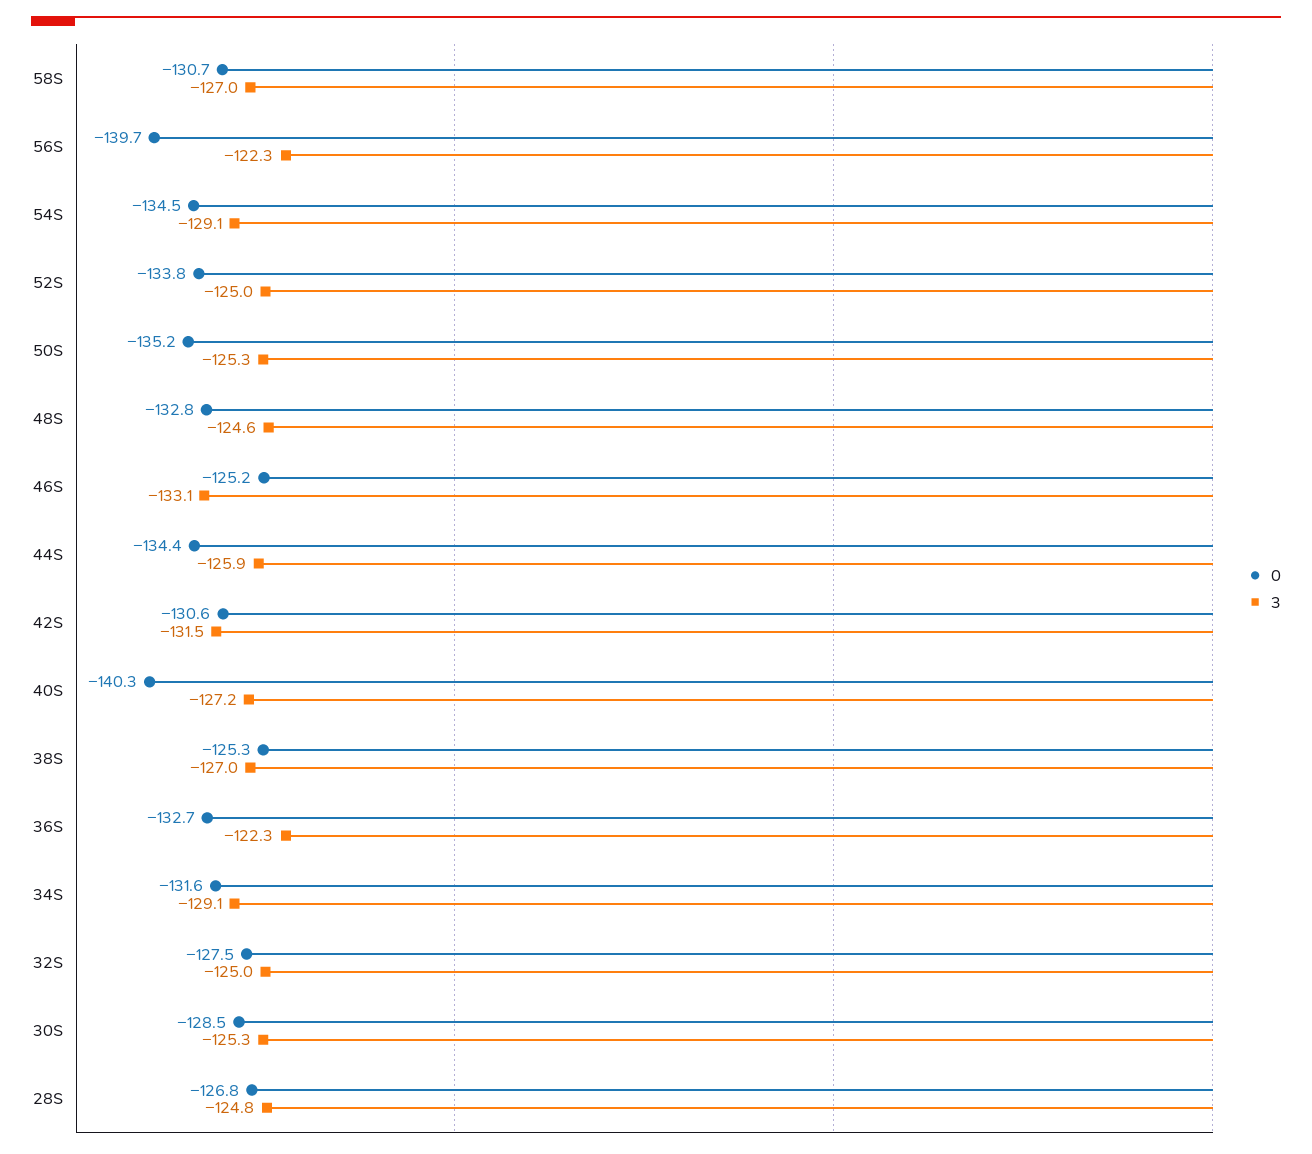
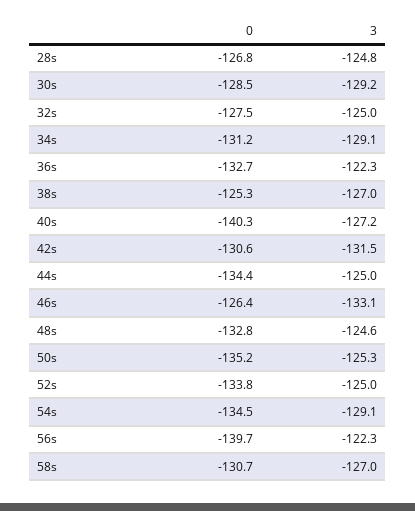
0, 46S: -125.2 -> -126.4
3, 44S: -125.9 -> -125
0, 34S: -131.6 -> -131.2
3, 30S: -125.3 -> -129.2

